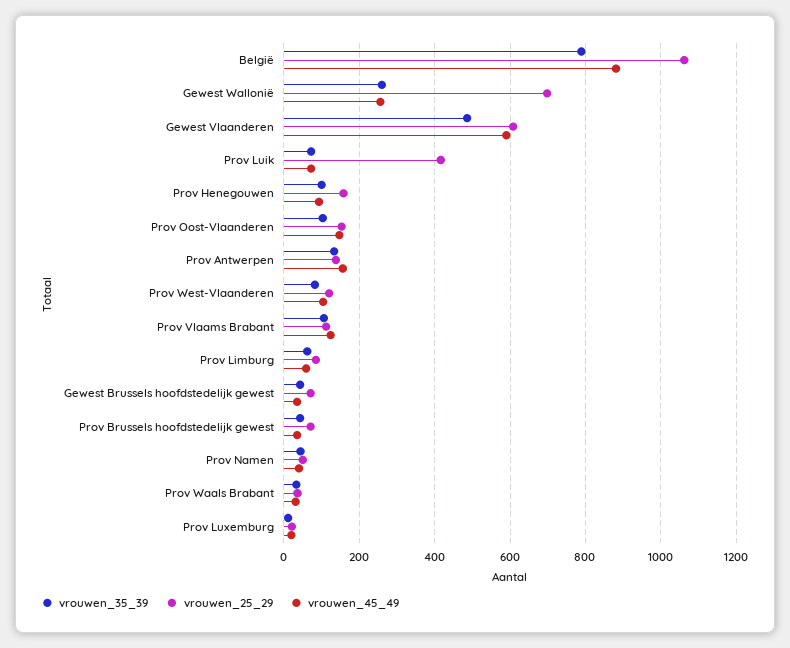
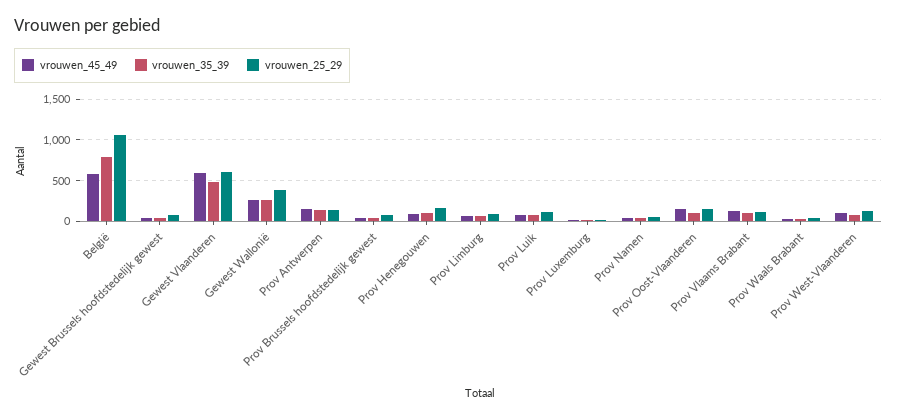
vrouwen_45_49, België: 880 -> 600
vrouwen_25_29, Gewest Wallonië: 700 -> 400
vrouwen_25_29, Prov Luik: 420 -> 100

